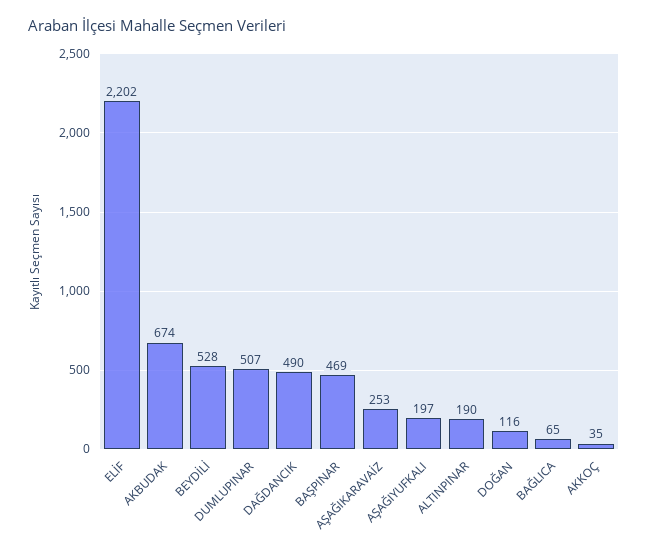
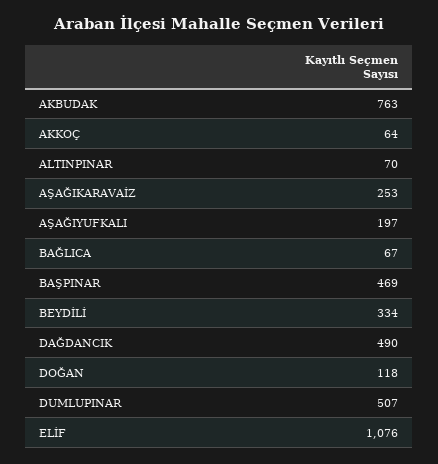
ELİF: 2202 -> 1076
AKBUDAK: 674 -> 763
BEYDİLİ: 528 -> 334
ALTINPINAR: 190 -> 70
DOĞAN: 116 -> 118
BAĞLICA: 65 -> 67
AKKOÇ: 35 -> 64

